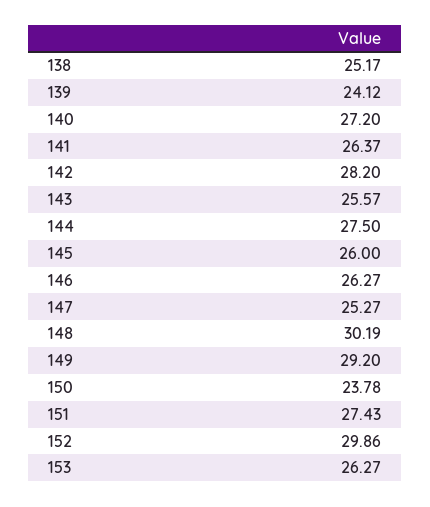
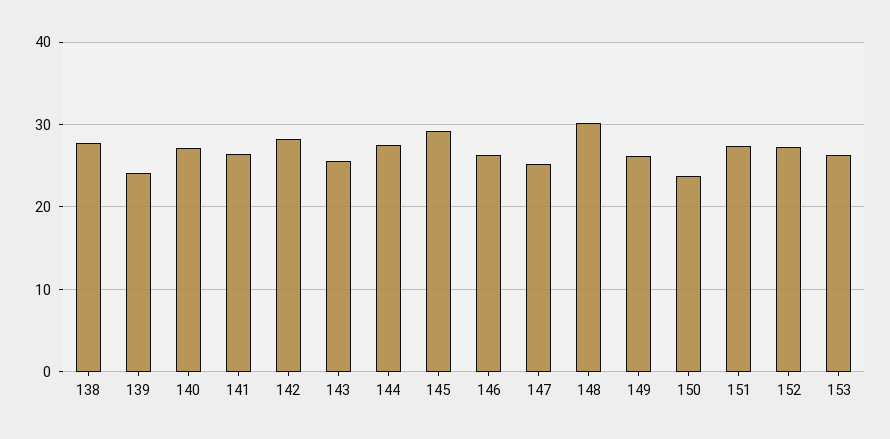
138: 25.17 -> 28
145: 26 -> 29
149: 29.2 -> 26
152: 29.86 -> 27

